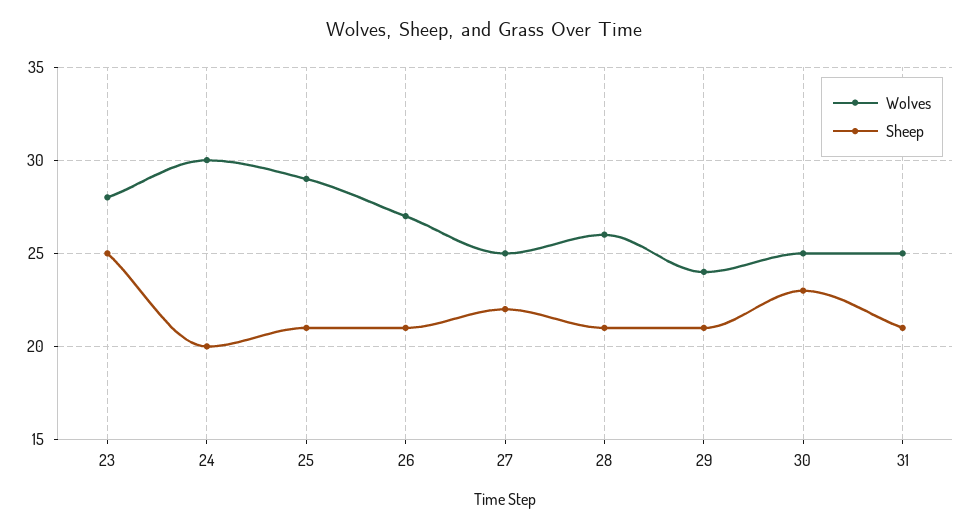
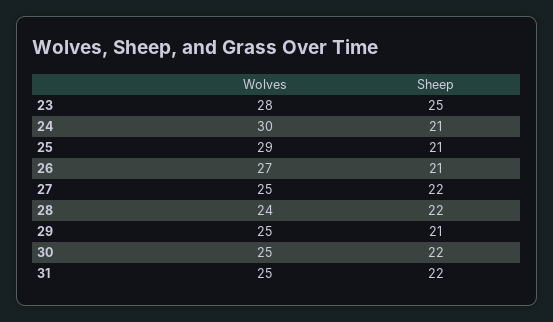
Sheep, 24: 20 -> 21
Wolves, 28: 26 -> 24
Sheep, 28: 21 -> 22
Wolves, 29: 24 -> 25
Sheep, 30: 23 -> 22
Sheep, 31: 21 -> 22

